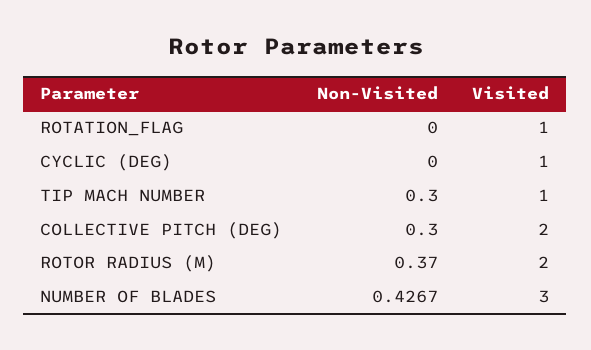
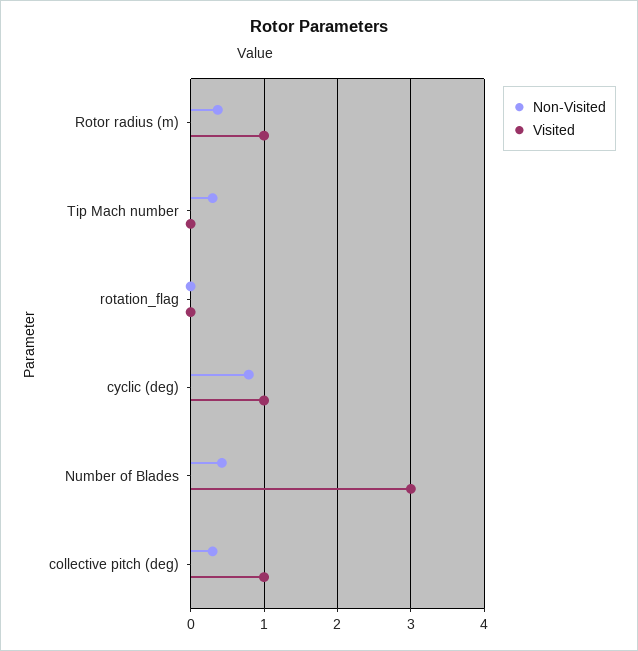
Visited, ROTATION_FLAG: 1 -> 0
Non-Visited, CYCLIC (DEG): 0 -> 0.8
Visited, TIP MACH NUMBER: 1 -> 0
Visited, COLLECTIVE PITCH (DEG): 2 -> 1
Visited, ROTOR RADIUS (M): 2 -> 1

